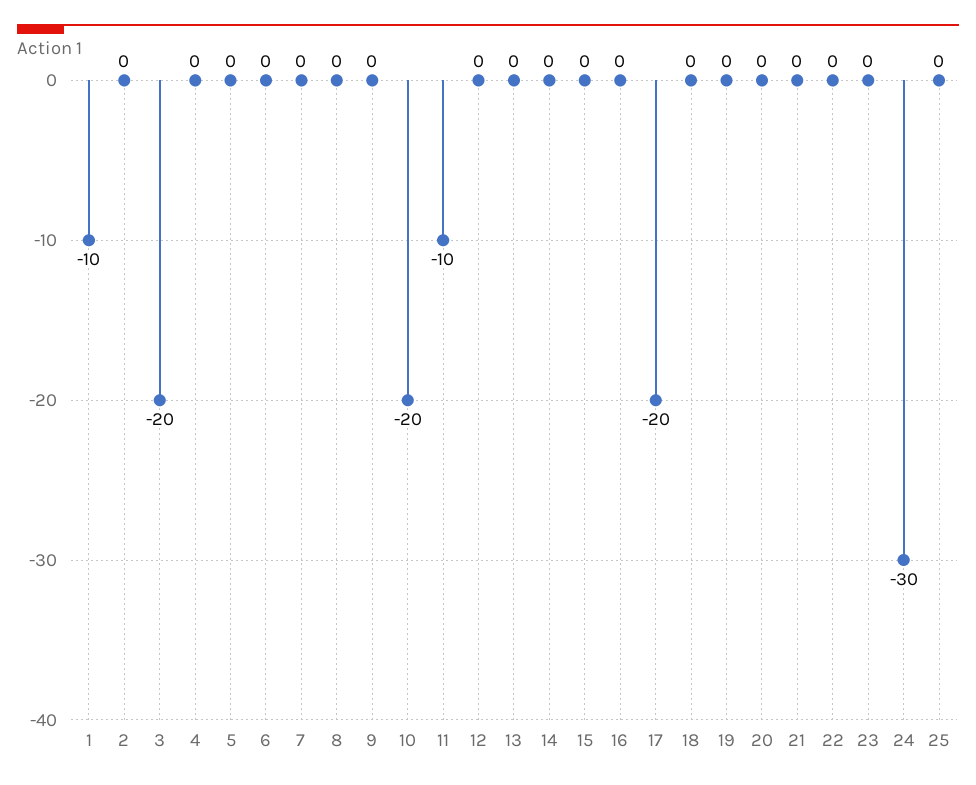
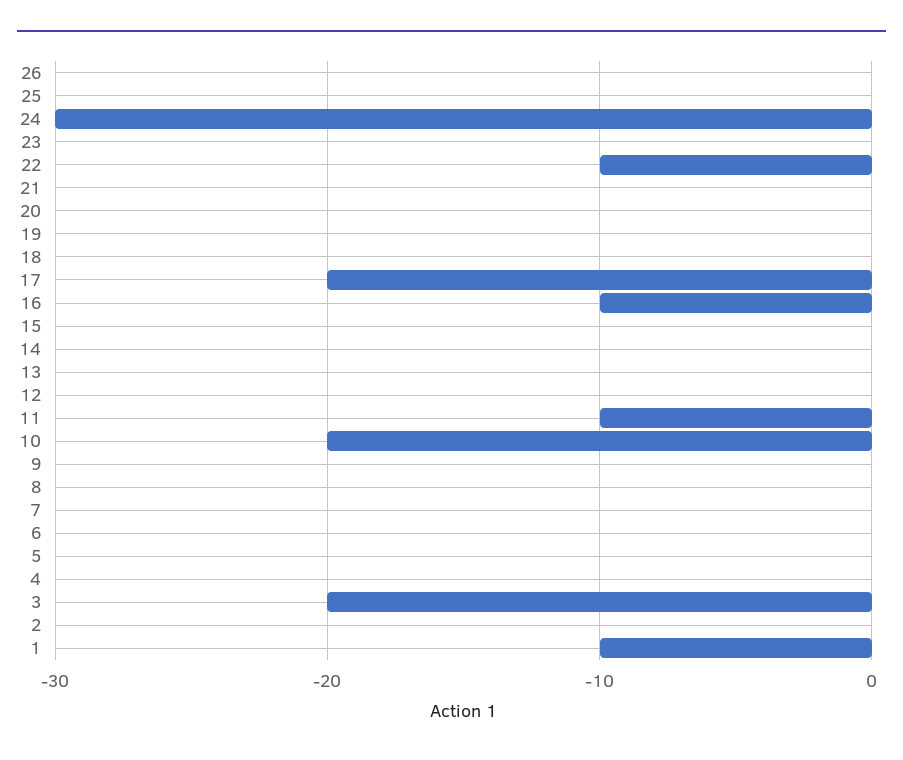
16: 0 -> -10
22: 0 -> -10
26: none -> 0

